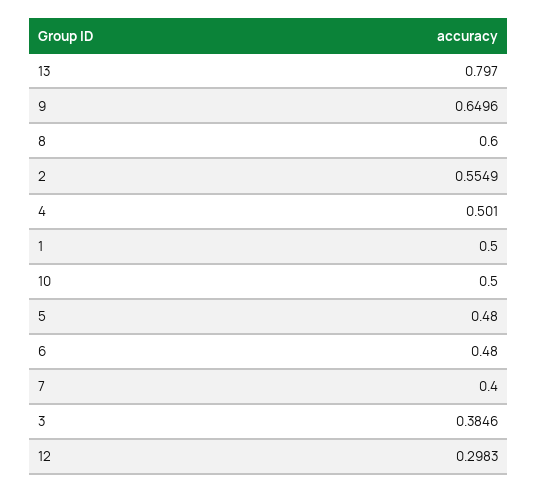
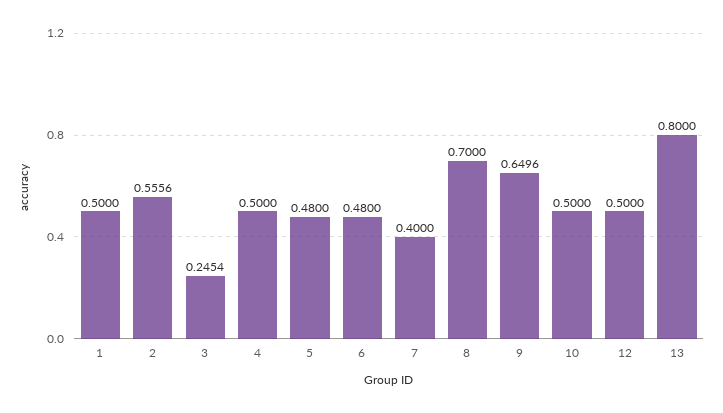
13: 0.797 -> 0.8
8: 0.6 -> 0.7
2: 0.5549 -> 0.5556
4: 0.501 -> 0.5
3: 0.3846 -> 0.2454
12: 0.2983 -> 0.5

